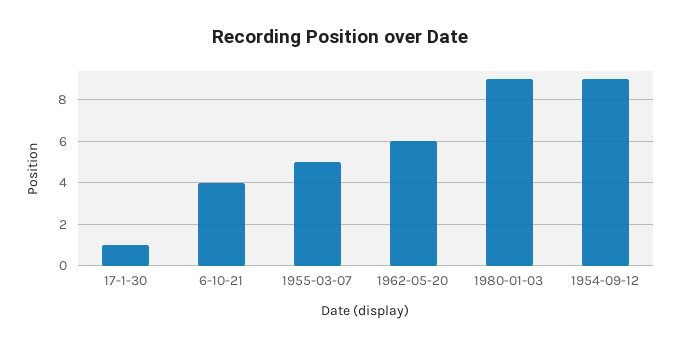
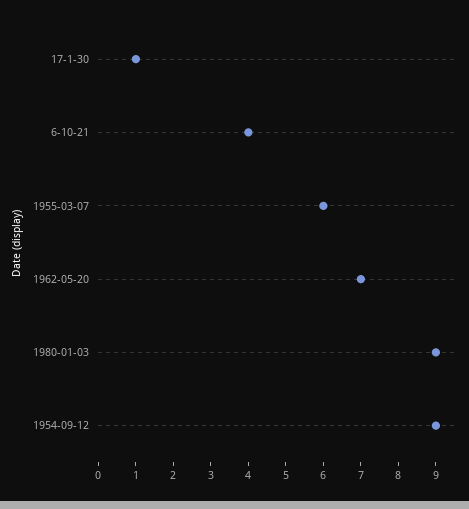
1955-03-07: 5 -> 6
1962-05-20: 6 -> 7

